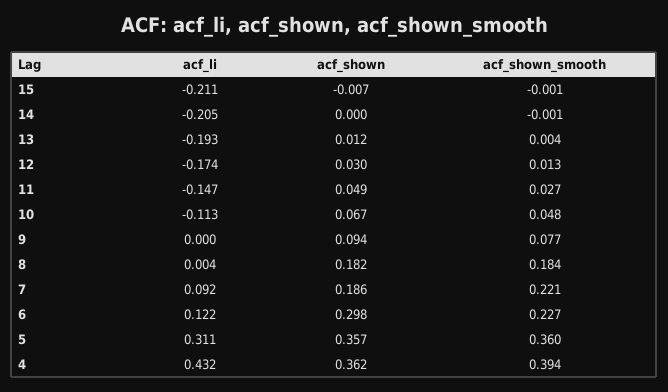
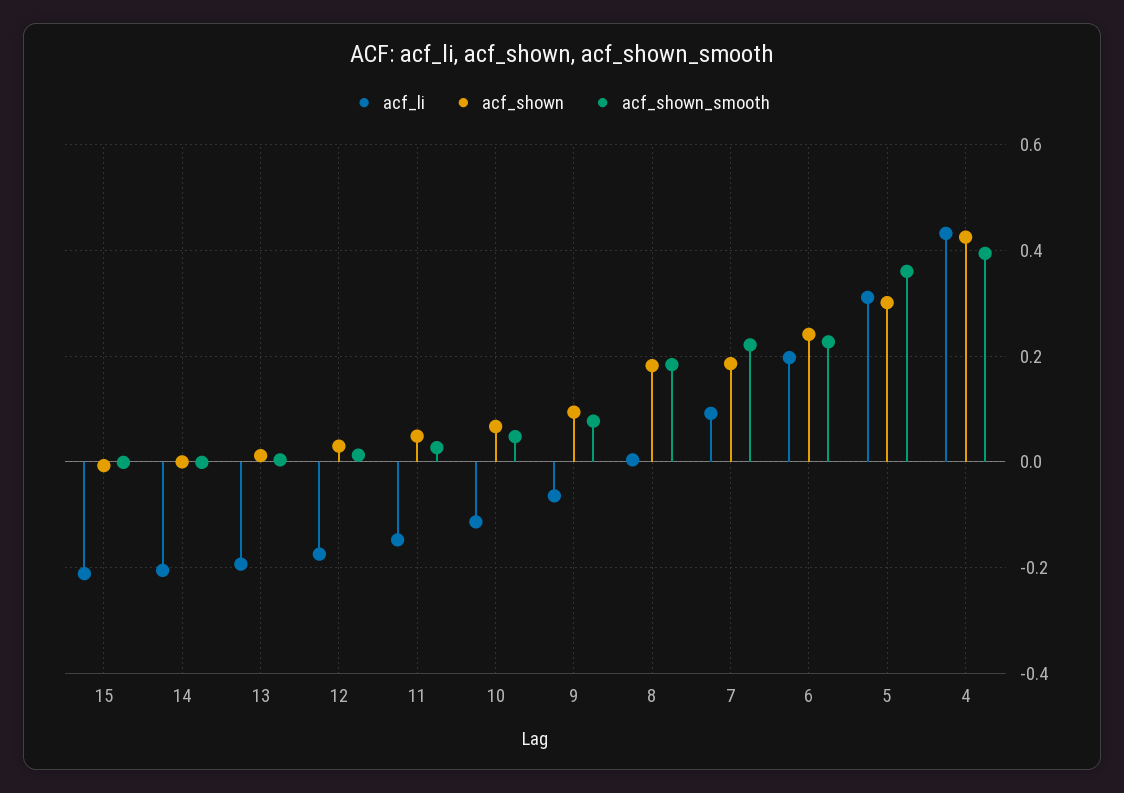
acf_li, 9: 0 -> -0.06
acf_li, 6: 0.122 -> 0.2
acf_shown, 6: 0.298 -> 0.24
acf_shown, 5: 0.357 -> 0.3
acf_shown, 4: 0.362 -> 0.42

